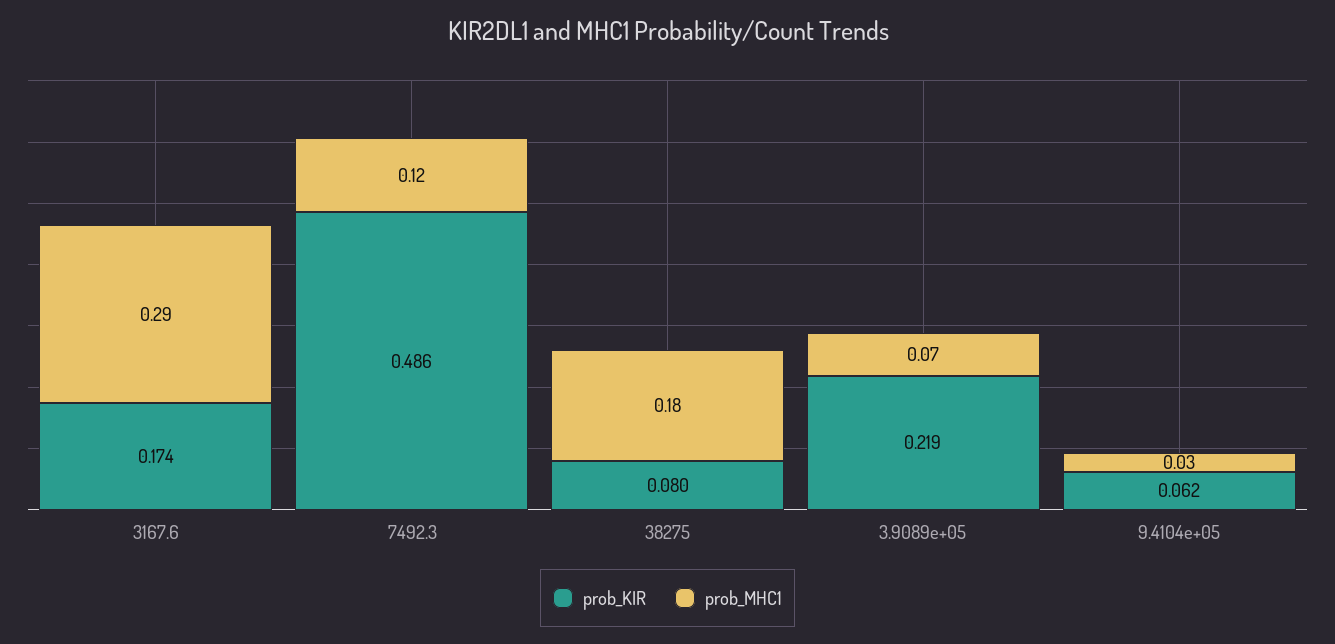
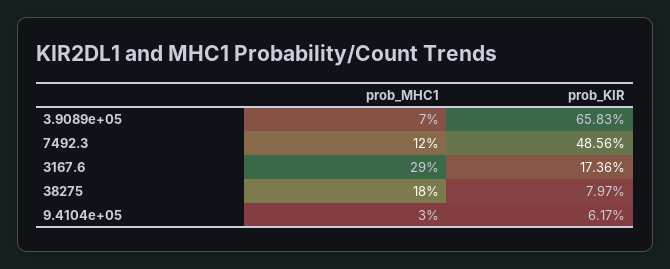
prob_KIR, 3.9089e+05: 0.219 -> 0.6583

